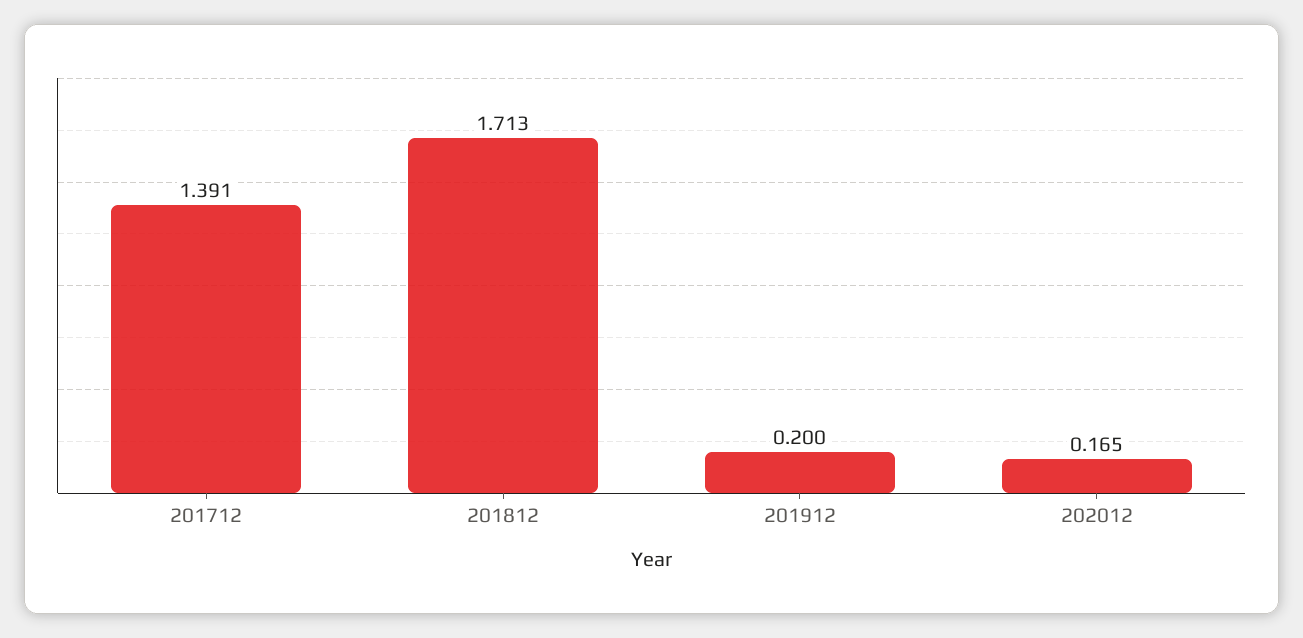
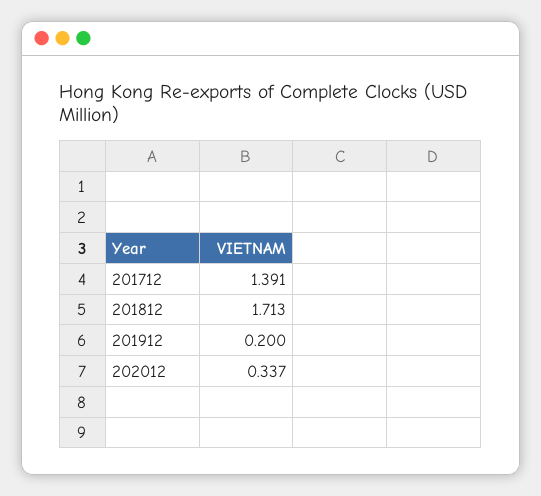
202012: 0.165 -> 0.337

